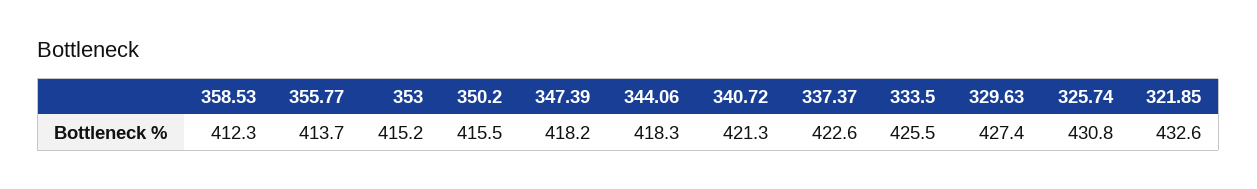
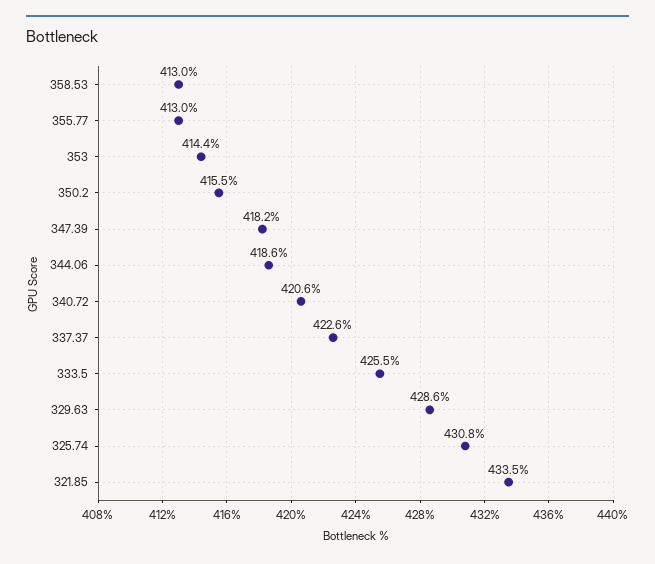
358.53: 412.3 -> 413
355.77: 413.7 -> 413
353: 415.2 -> 414.4
344.06: 418.3 -> 418.6
340.72: 421.3 -> 420.6
329.63: 427.4 -> 428.6
321.85: 432.6 -> 433.5

